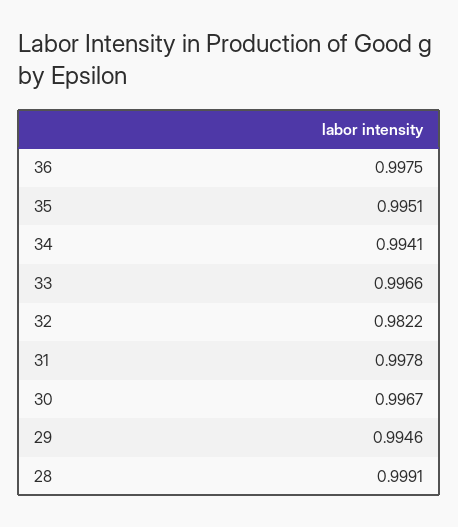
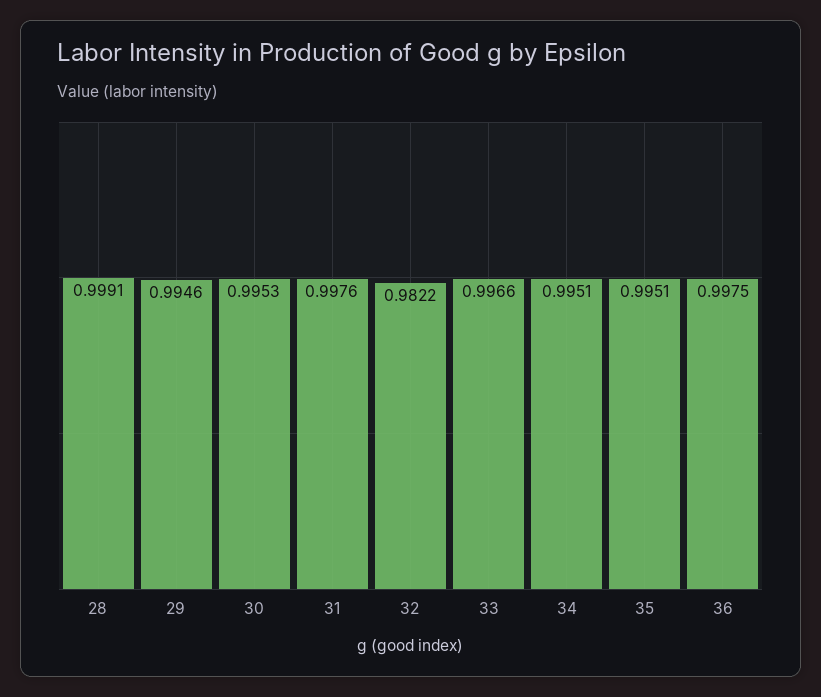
34: 0.9941 -> 0.9951
31: 0.9978 -> 0.9976
30: 0.9967 -> 0.9953

